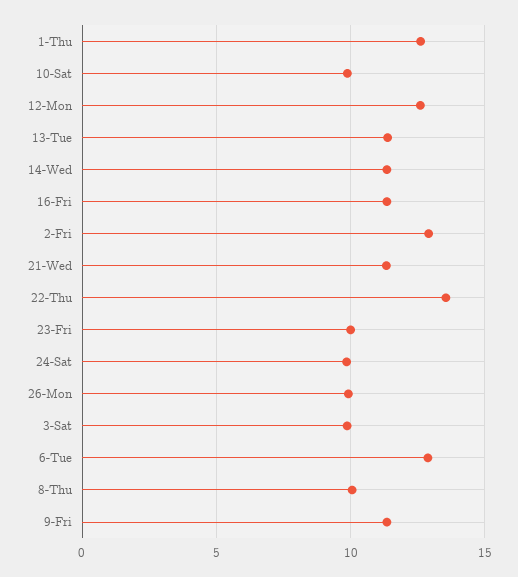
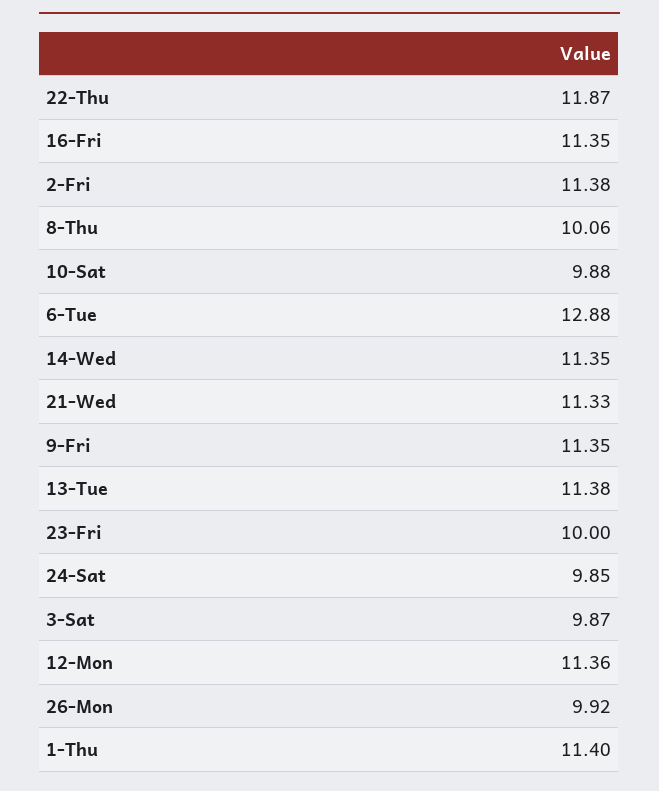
1-Thu: 12.5 -> 11.4
12-Mon: 12.5 -> 11.36
2-Fri: 13 -> 11.38
22-Thu: 13.5 -> 11.87

